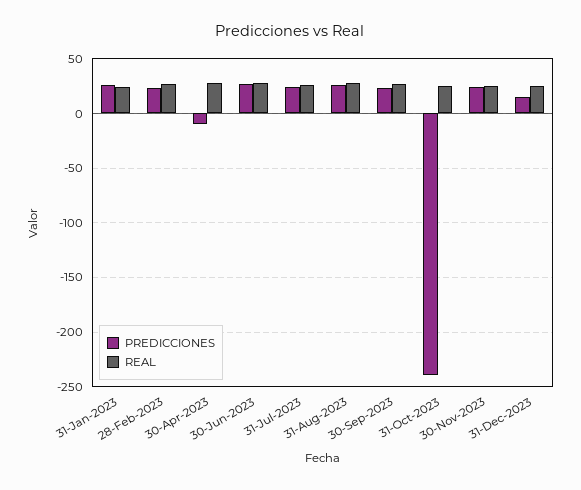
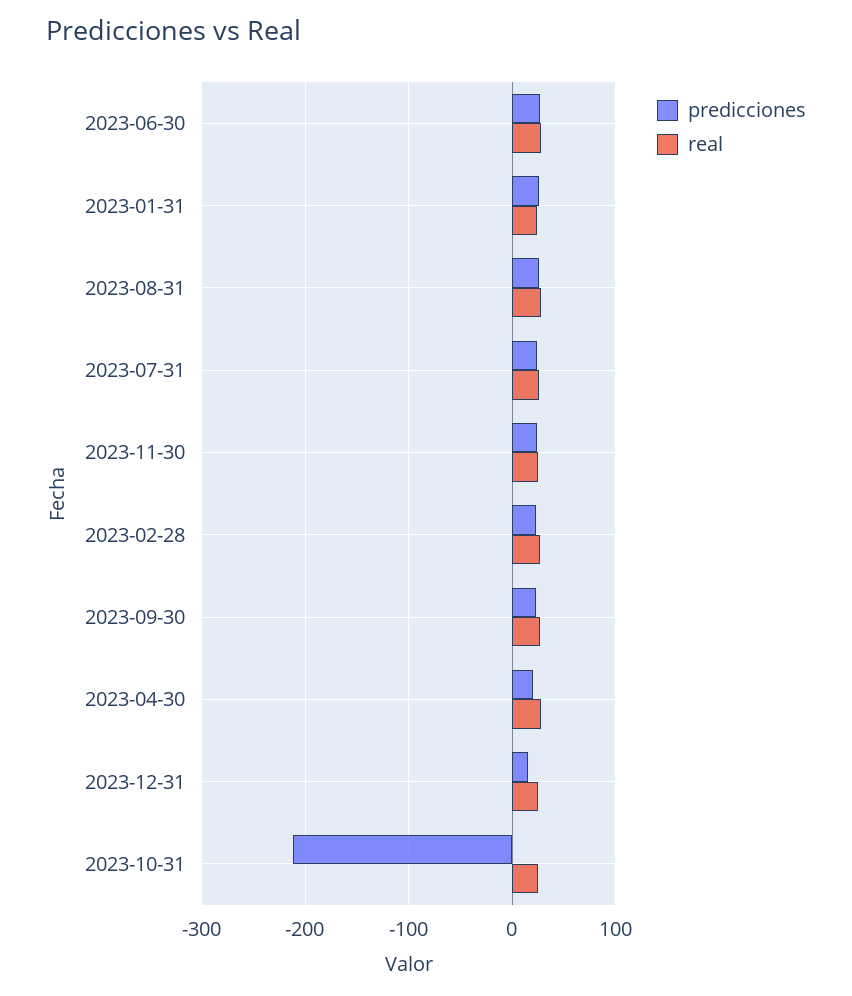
PREDICCIONES, 30-Apr-2023: -10 -> 20
PREDICCIONES, 31-Oct-2023: -240 -> -210

